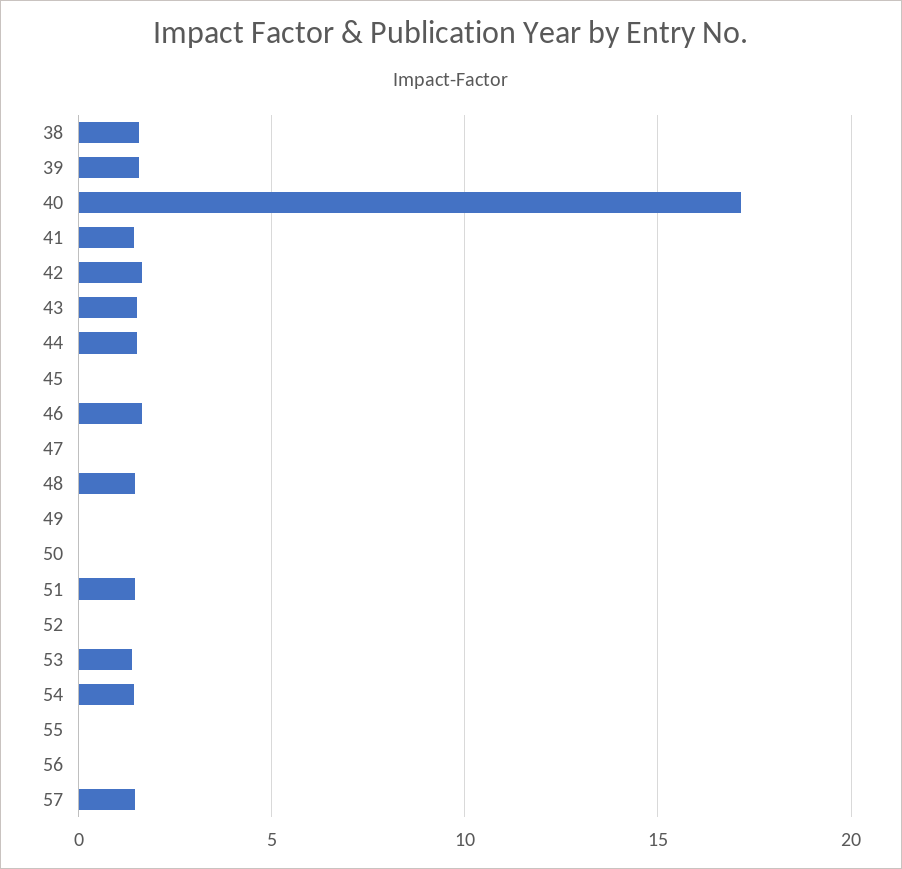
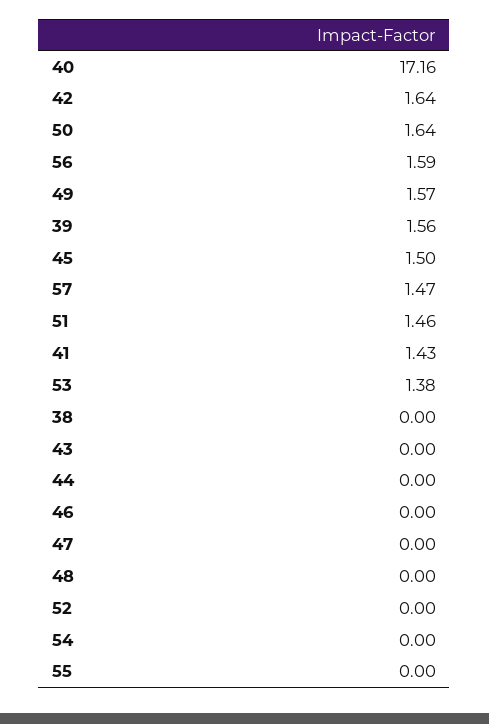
38: 1.5 -> 0
43: 1.5 -> 0
44: 1.5 -> 0
45: 0 -> 1.5
46: 1.5 -> 0
48: 1.5 -> 0
49: 0 -> 1.57
50: 0 -> 1.64
54: 1.5 -> 0
56: 0 -> 1.59

